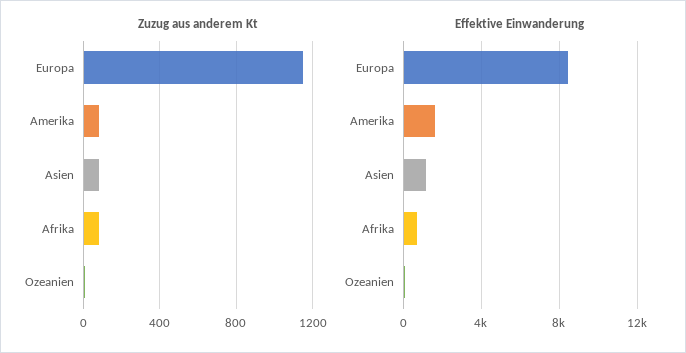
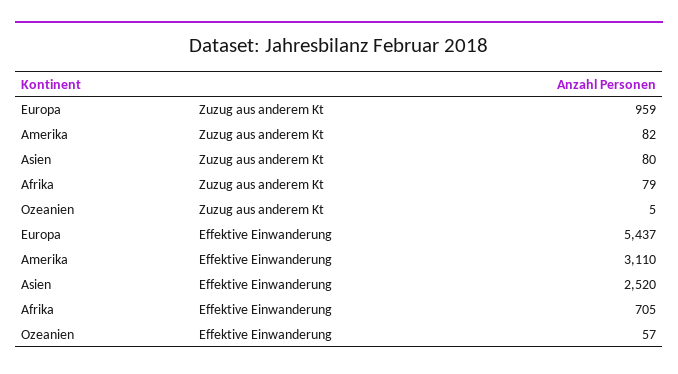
Zuzug aus anderem Kt, Europa: 1150 -> 959
Effektive Einwanderung, Europa: 8500 -> 5437
Effektive Einwanderung, Amerika: 1500 -> 3110
Effektive Einwanderung, Asien: 1000 -> 2520

